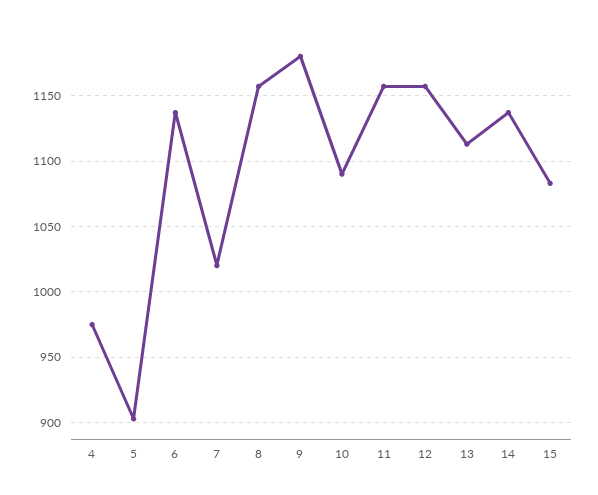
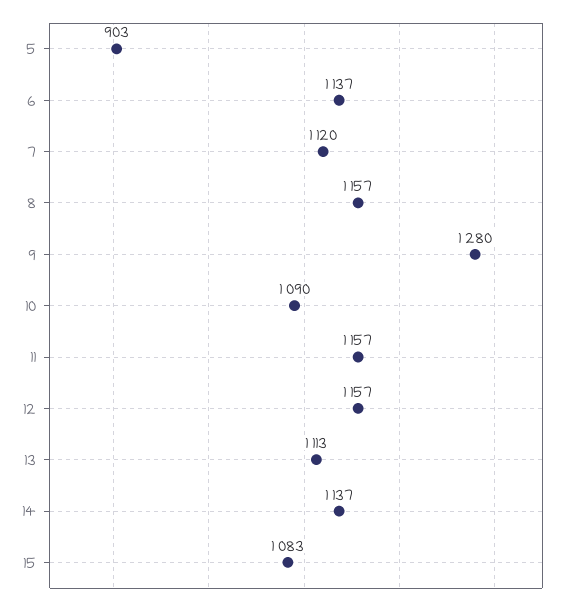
4: 975 -> none
7: 1020 -> 1120
9: 1180 -> 1280

